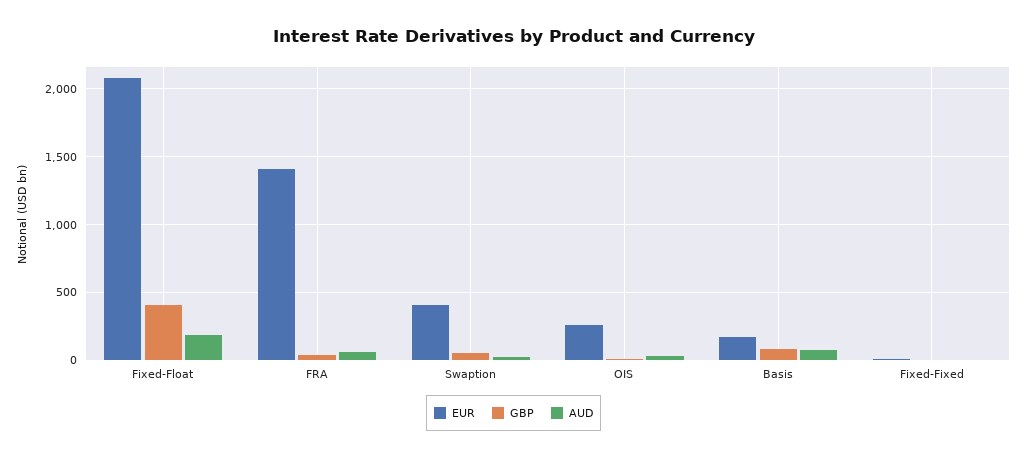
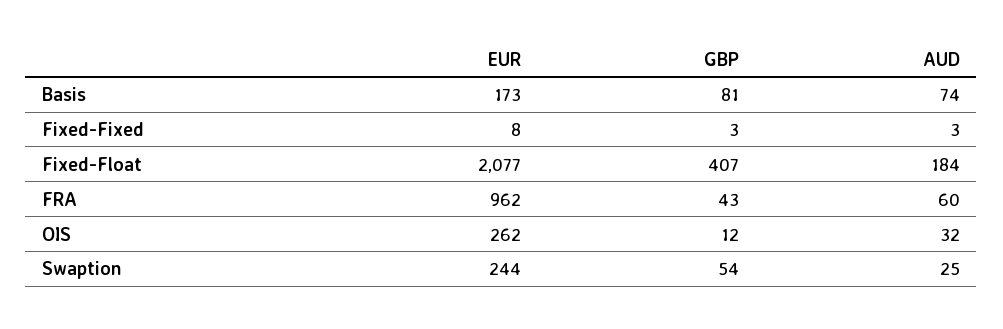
EUR, FRA: 1400 -> 962
EUR, Swaption: 400 -> 244

